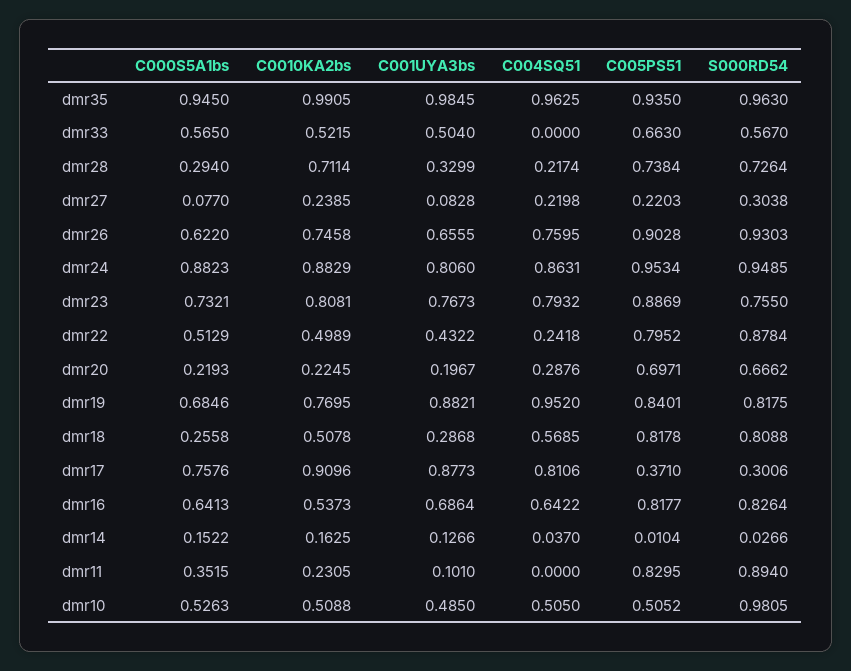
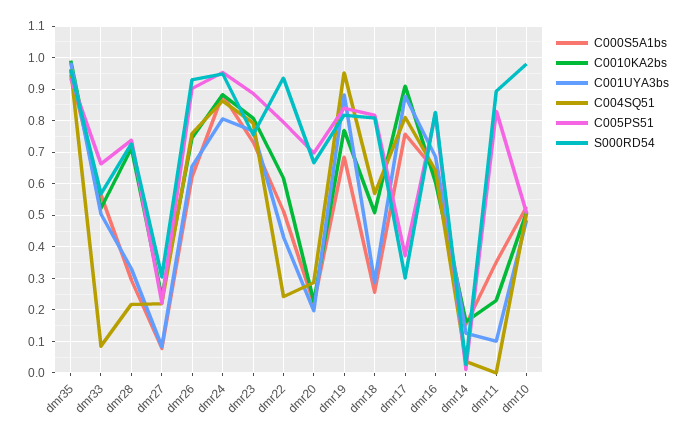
C004SQ51, dmr33: 0 -> 0.08
C0010KA2bs, dmr22: 0.4989 -> 0.62
S000RD54, dmr22: 0.8784 -> 0.94
C0010KA2bs, dmr16: 0.5373 -> 0.6

